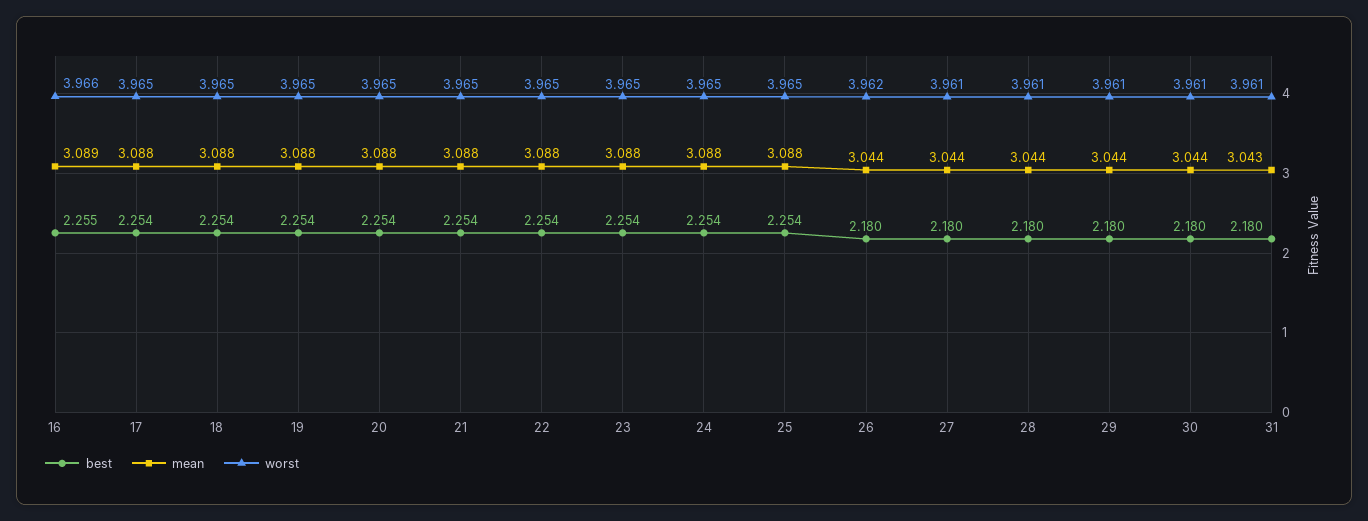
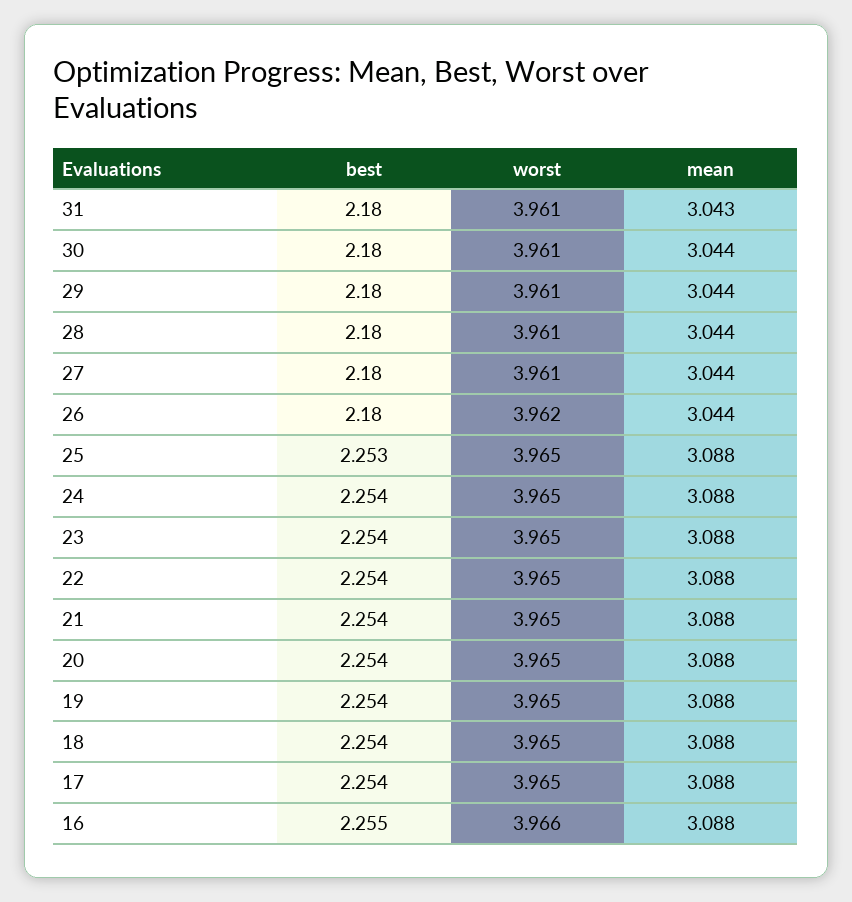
mean, 16: 3.089 -> 3.088
best, 25: 2.254 -> 2.253

